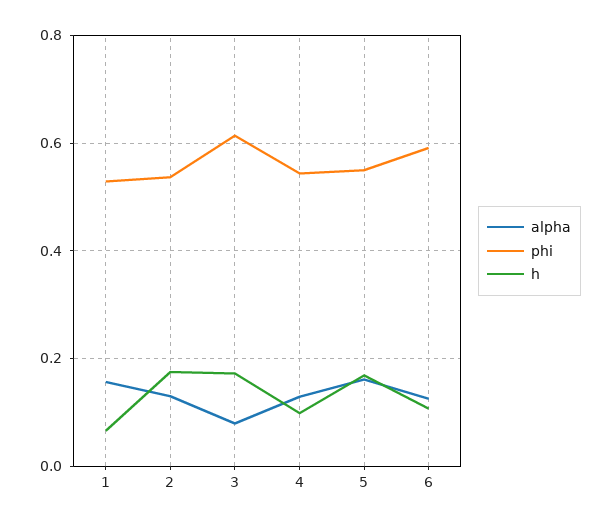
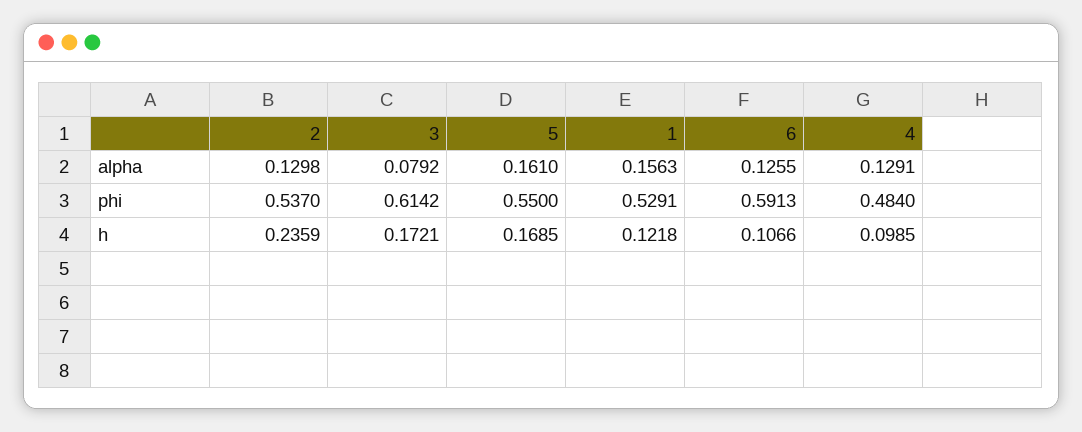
h, 1: 0.06 -> 0.1218
h, 2: 0.18 -> 0.2359
phi, 4: 0.54 -> 0.484

